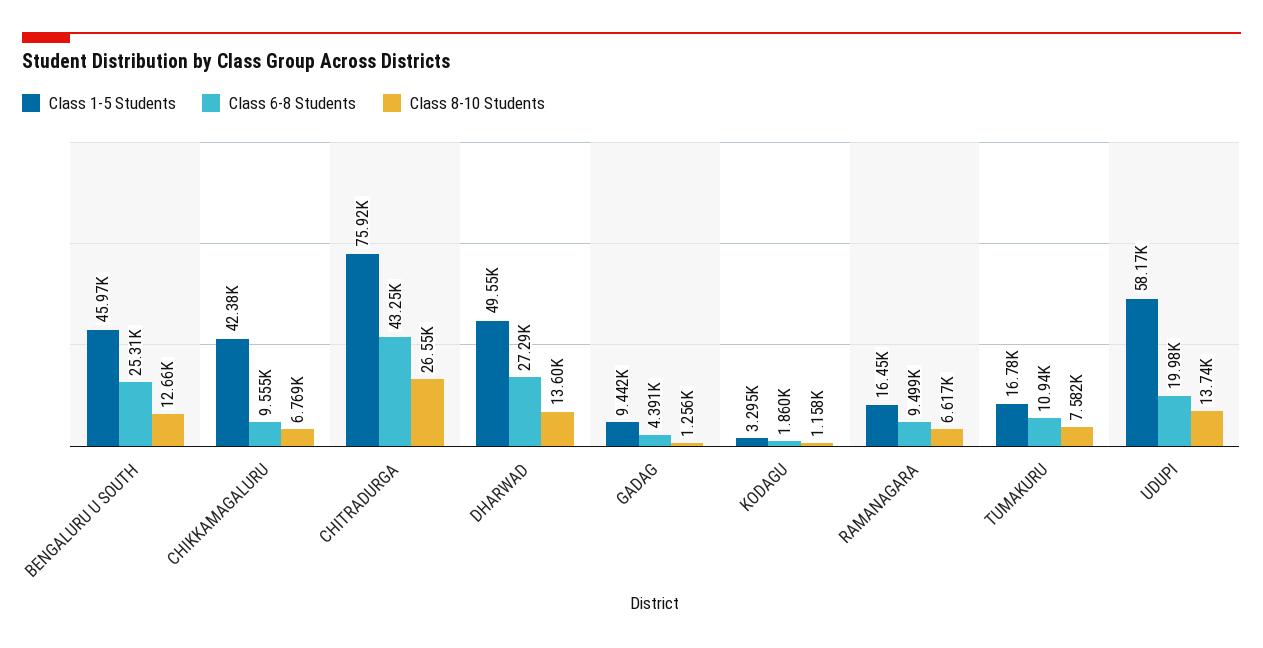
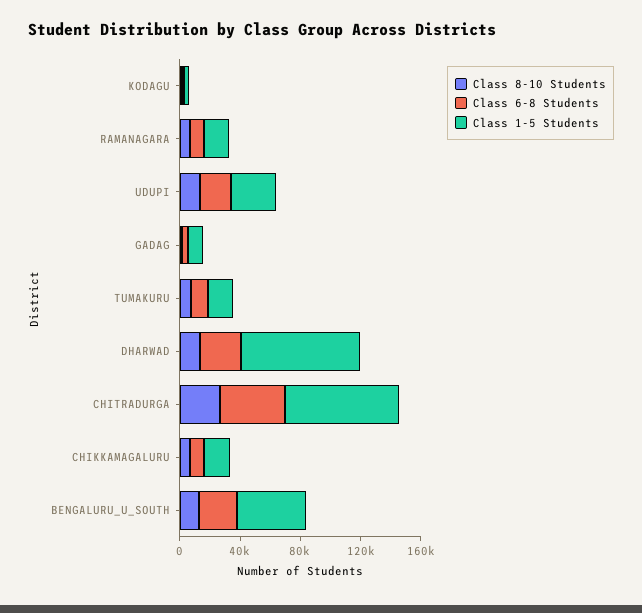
Class 1-5 Students, CHIKKAMAGALURU: 42380 -> 20000
Class 1-5 Students, DHARWAD: 49550 -> 80000
Class 1-5 Students, UDUPI: 58170 -> 30000

